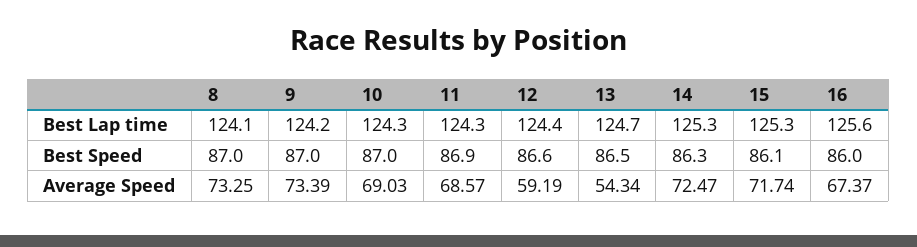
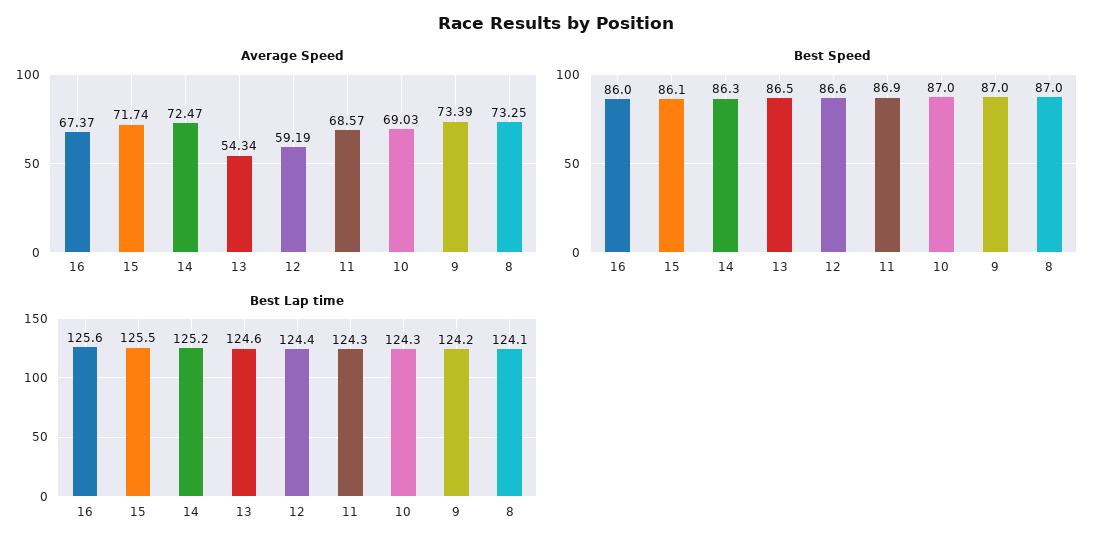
Best Lap time, 13: 124.7 -> 124.6
Best Lap time, 14: 125.3 -> 125.2
Best Lap time, 15: 125.3 -> 125.5

